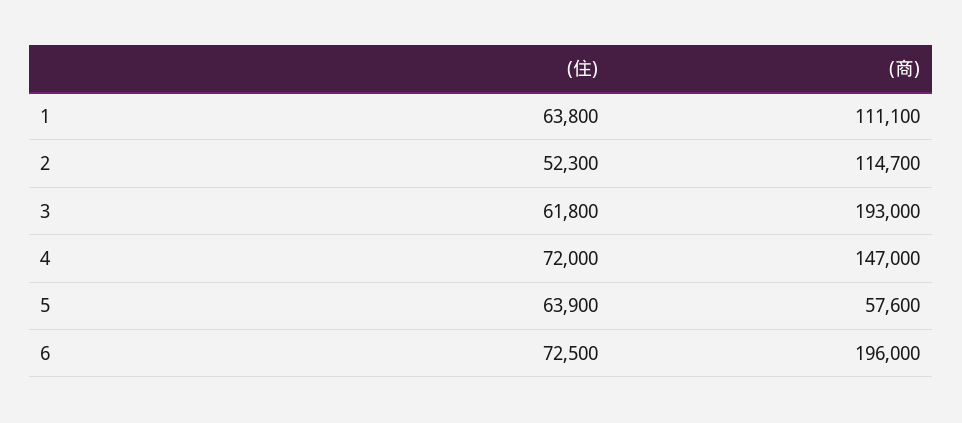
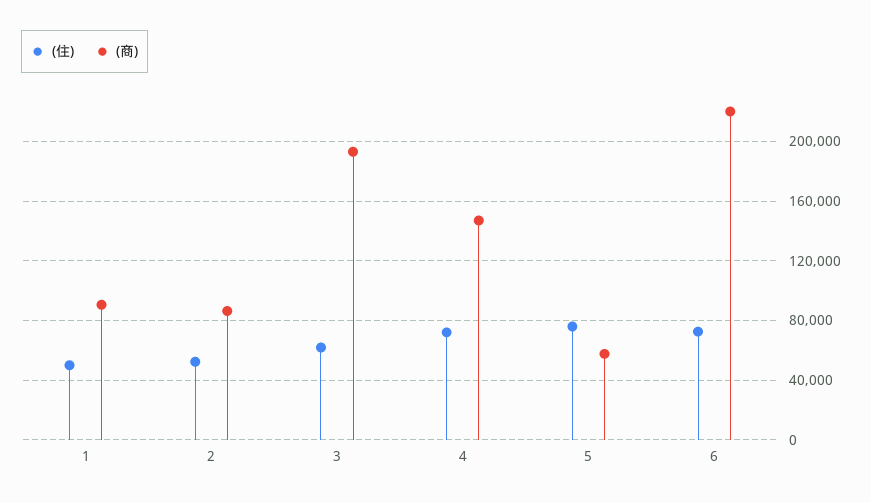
(住), 1: 63800 -> 50000
(商), 1: 111100 -> 90000
(商), 2: 114700 -> 85000
(住), 5: 63900 -> 75000
(商), 6: 196000 -> 220000

